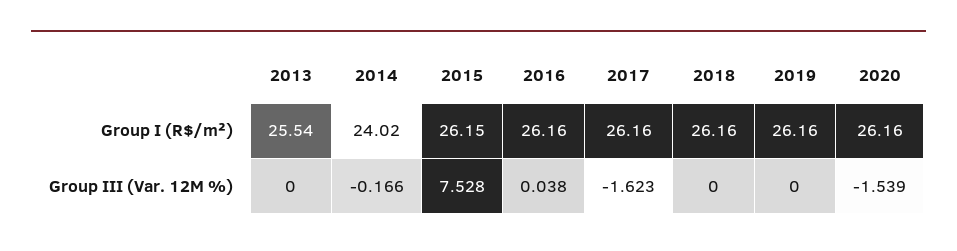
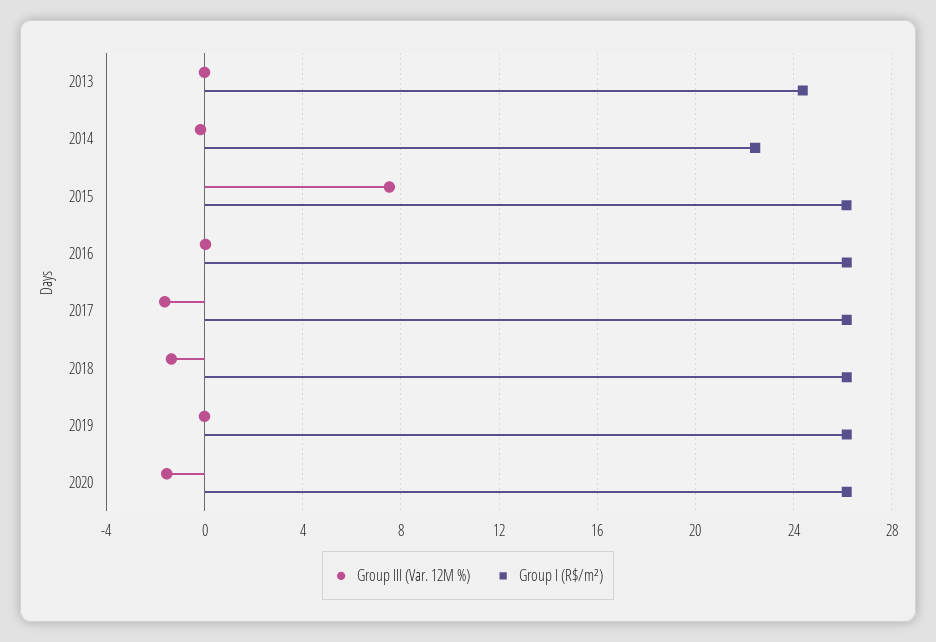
Group I (R$/m²), 2013: 25.54 -> 24.5
Group I (R$/m²), 2014: 24.02 -> 22.5
Group III (Var. 12M %), 2018: 0 -> -1.5

